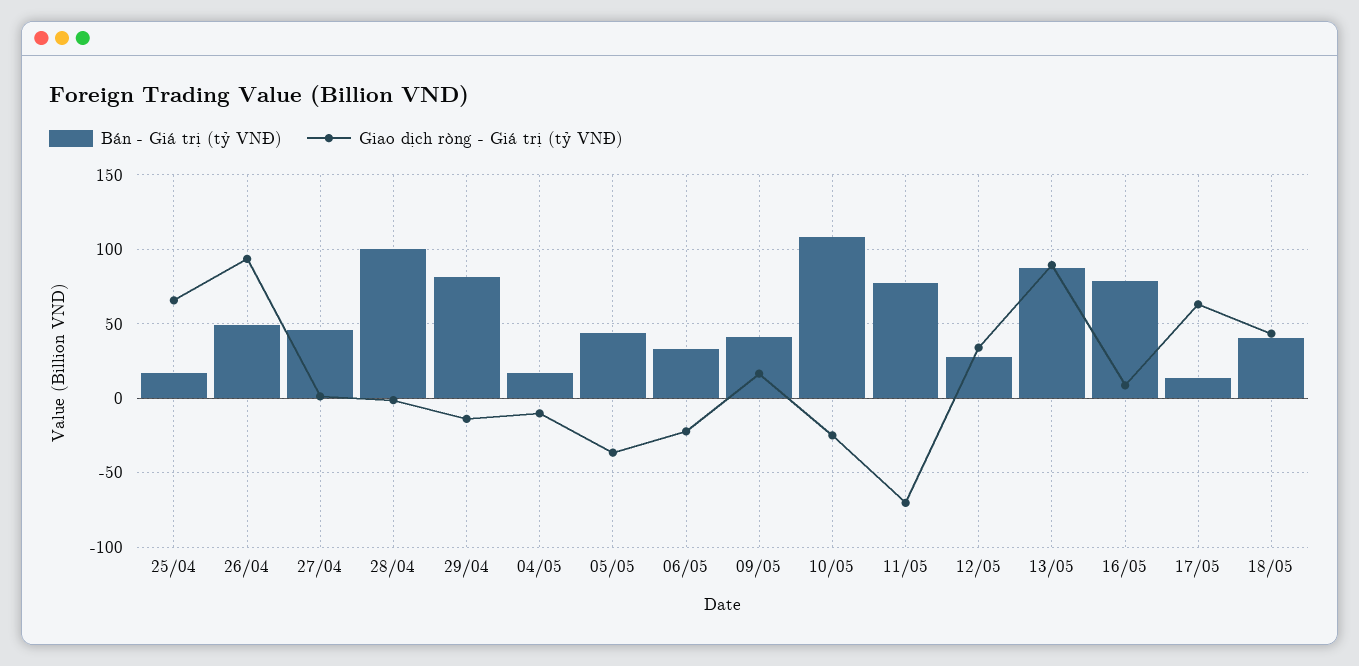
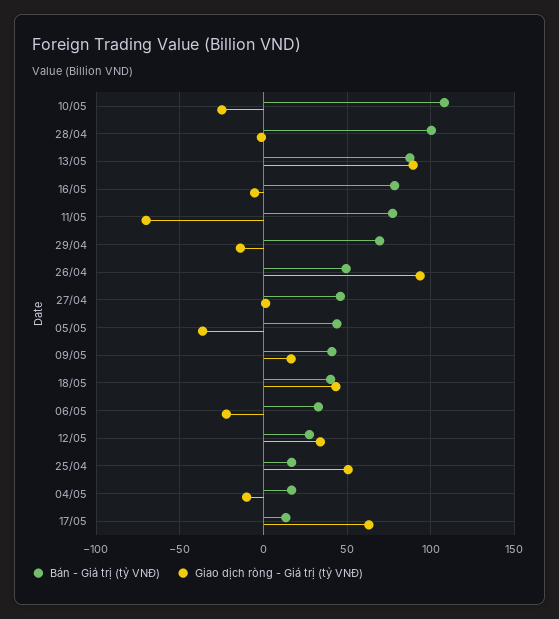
Giao dịch ròng - Giá trị (tỷ VNĐ), 25/04: 65 -> 50
Bán - Giá trị (tỷ VNĐ), 29/04: 80 -> 70
Giao dịch ròng - Giá trị (tỷ VNĐ), 16/05: 10 -> -5

